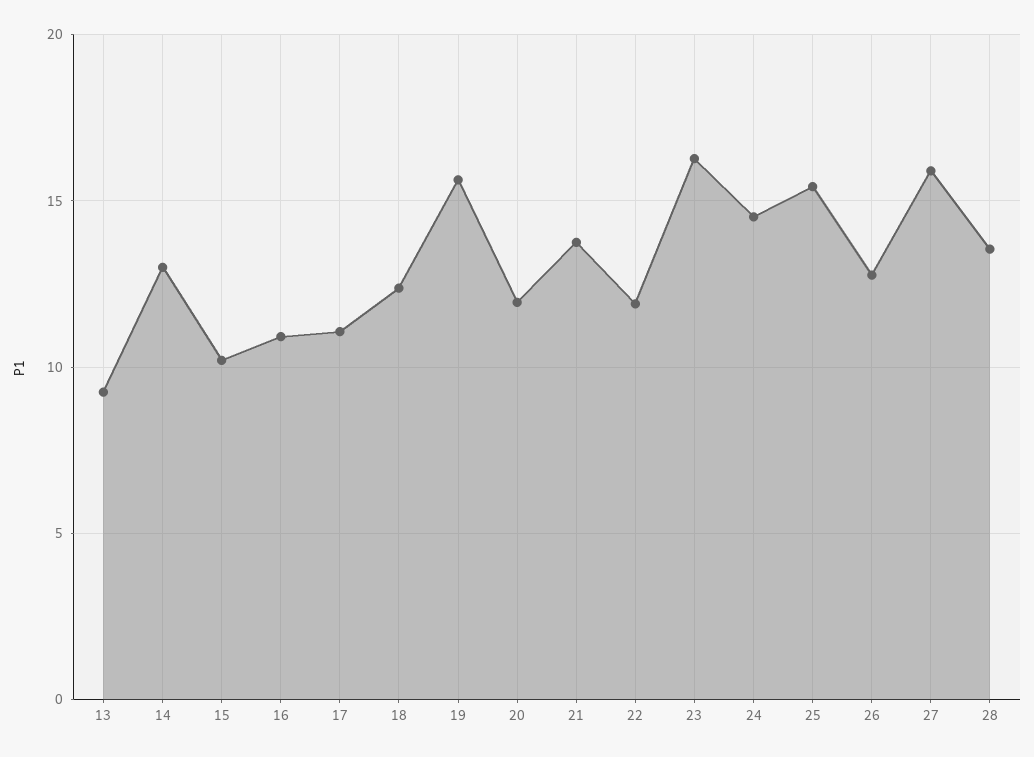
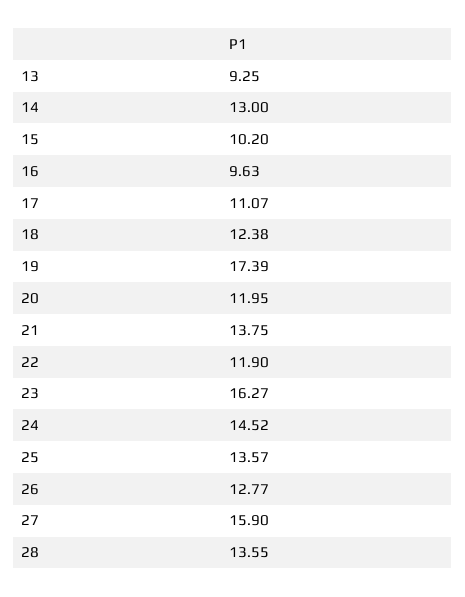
16: 11 -> 9.63
19: 15.5 -> 17.39
25: 15.5 -> 13.57

